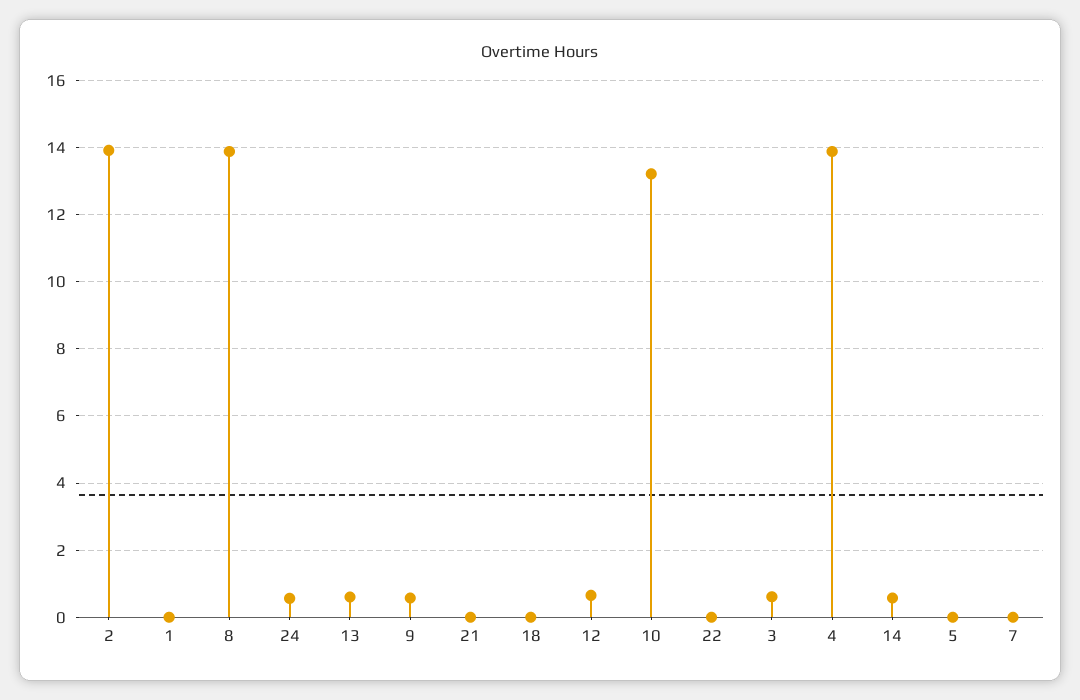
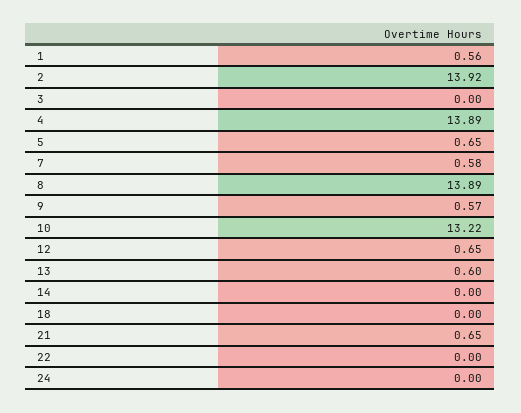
1: 0 -> 0.56
24: 0.6 -> 0
21: 0 -> 0.65
3: 0.6 -> 0
14: 0.6 -> 0
5: 0 -> 0.65
7: 0 -> 0.58

